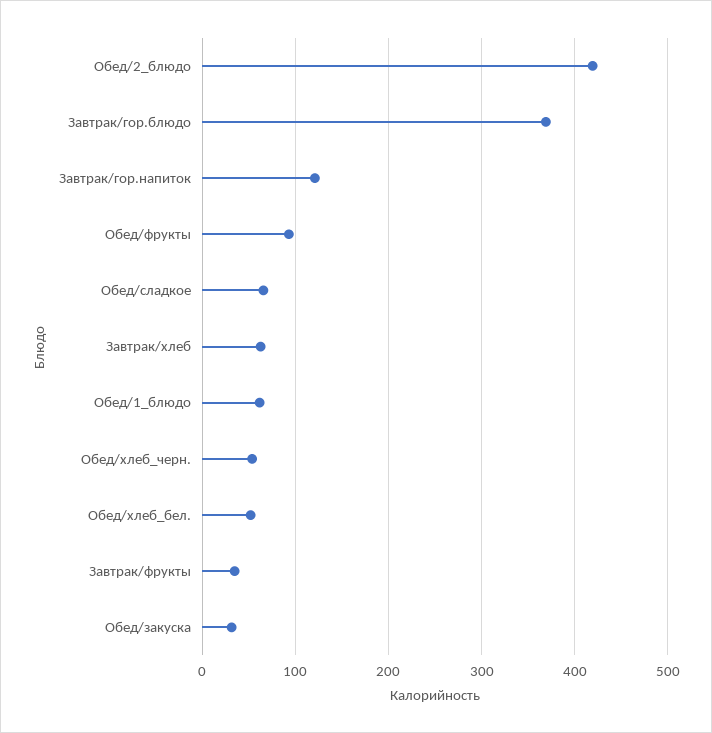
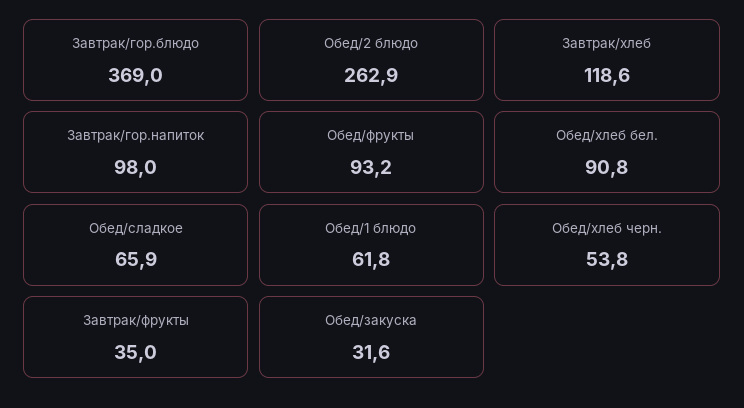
Обед/2_блюдо: 420 -> 262.9
Завтрак/гор.напиток: 120 -> 98
Завтрак/хлеб: 60 -> 118.6
Обед/хлеб_бел.: 50 -> 90.8

